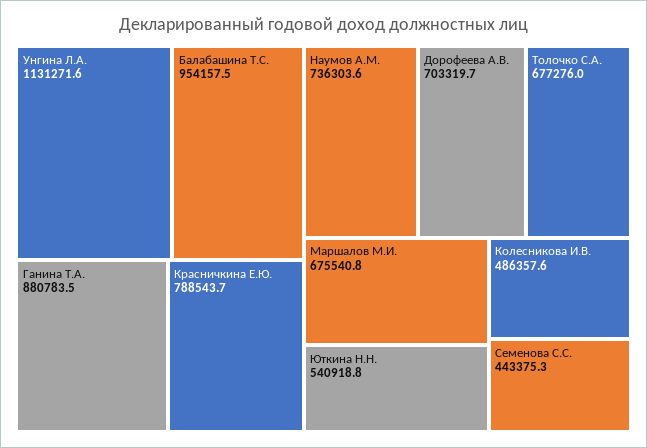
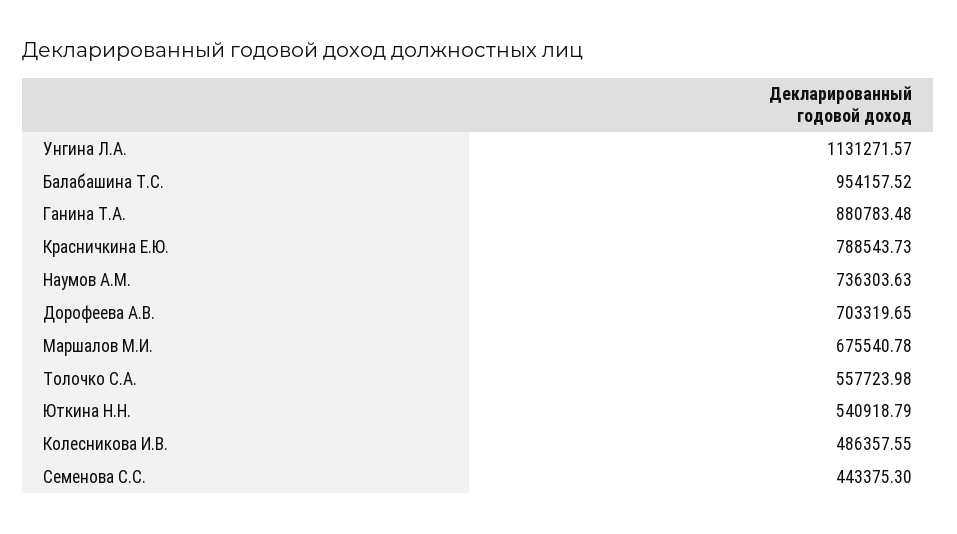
Толочко С.А.: 677276 -> 557723.98

